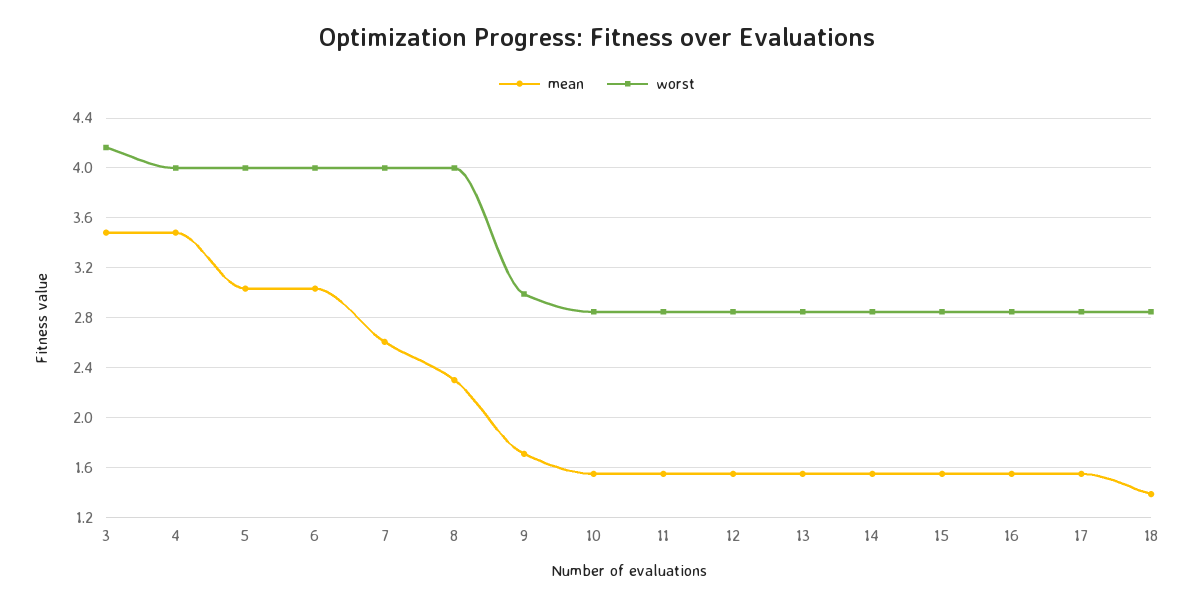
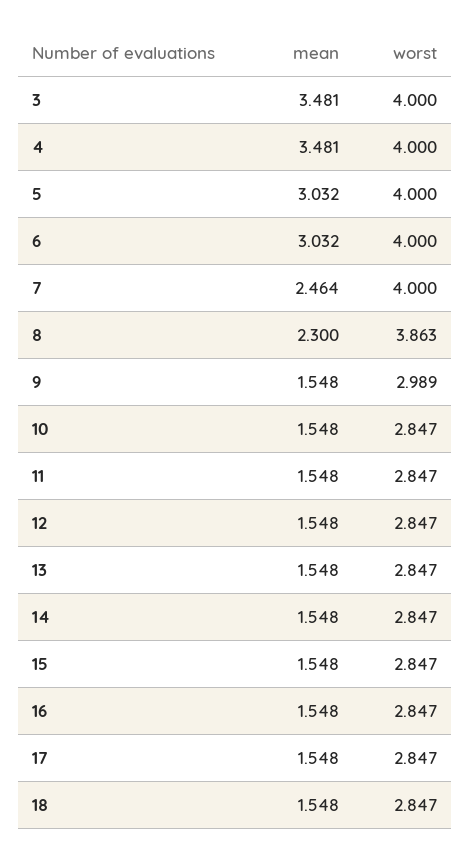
worst, 3: 4.15 -> 4
mean, 7: 2.6 -> 2.464
worst, 8: 4 -> 3.863
mean, 9: 1.7 -> 1.548
mean, 18: 1.4 -> 1.548

